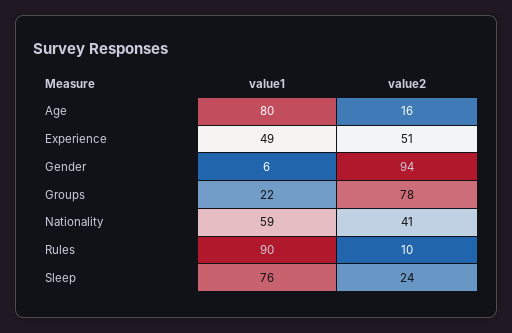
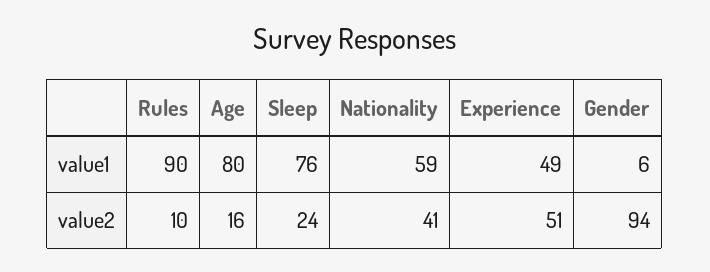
value1, Groups: 22 -> none
value2, Groups: 78 -> none

